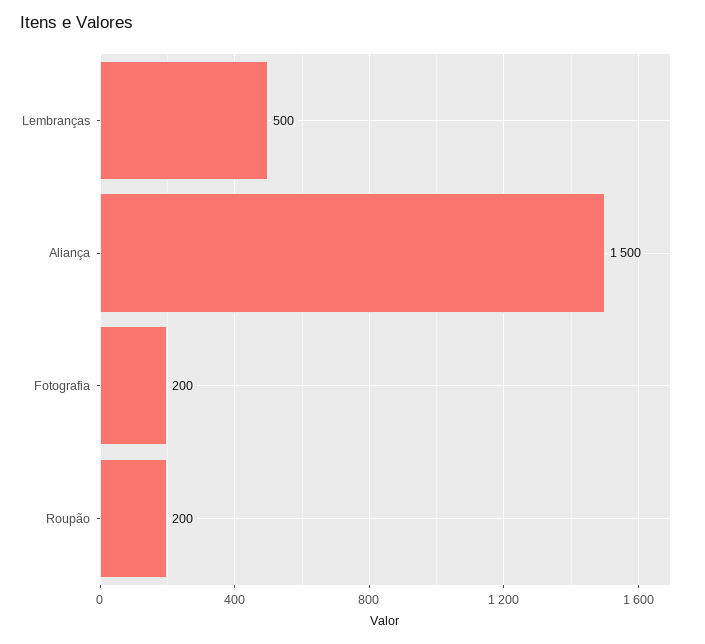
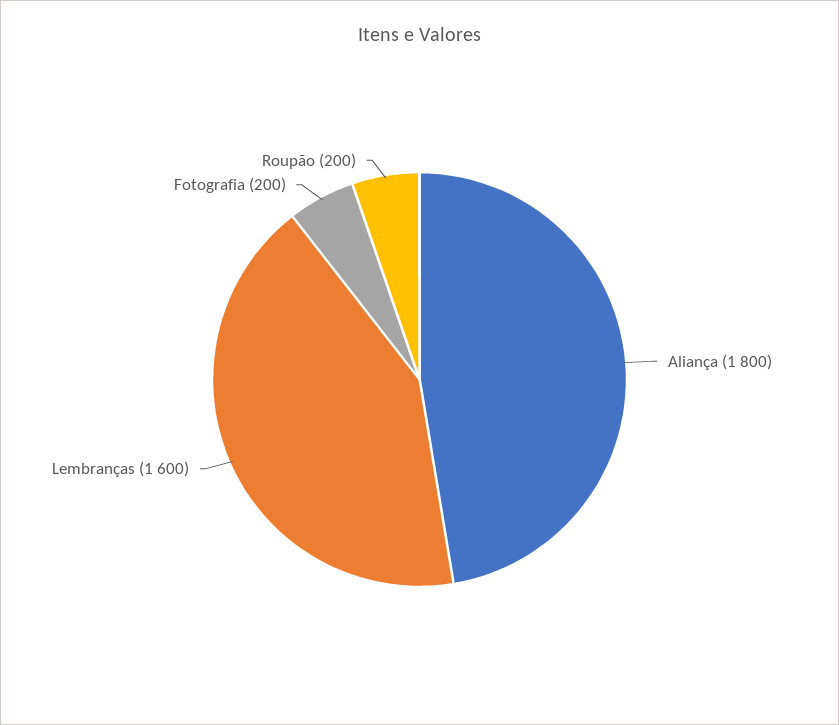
Lembranças: 500 -> 1600
Aliança: 1500 -> 1800

